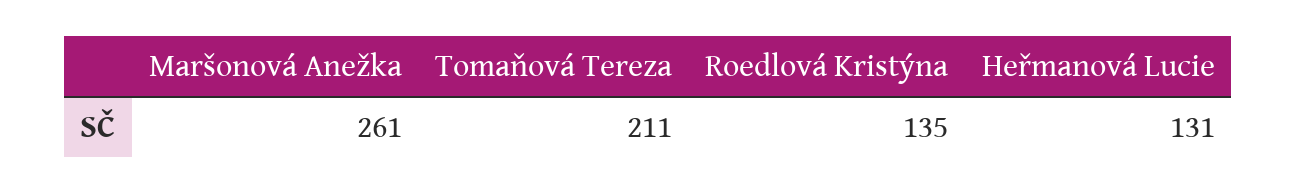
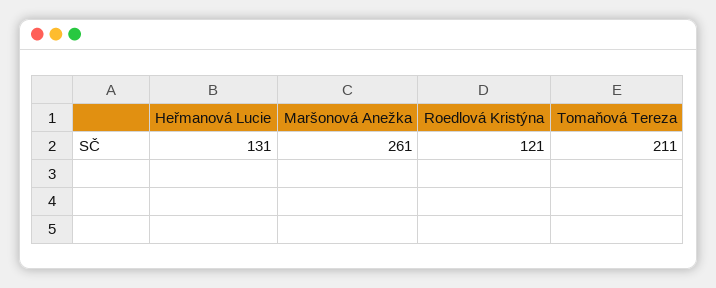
Roedlová Kristýna: 135 -> 121

